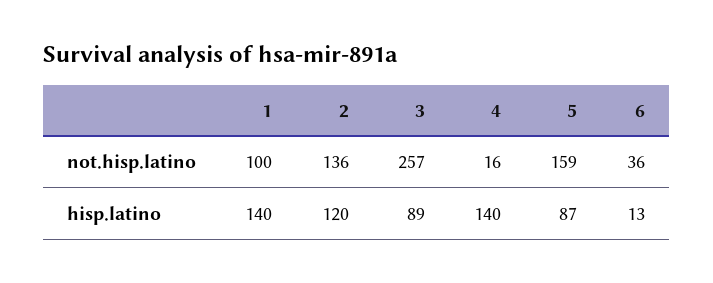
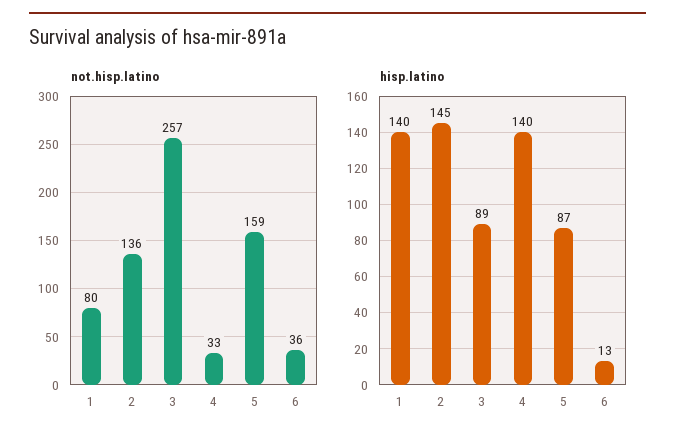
not.hisp.latino, 1: 100 -> 80
not.hisp.latino, 4: 16 -> 33
hisp.latino, 2: 120 -> 145

